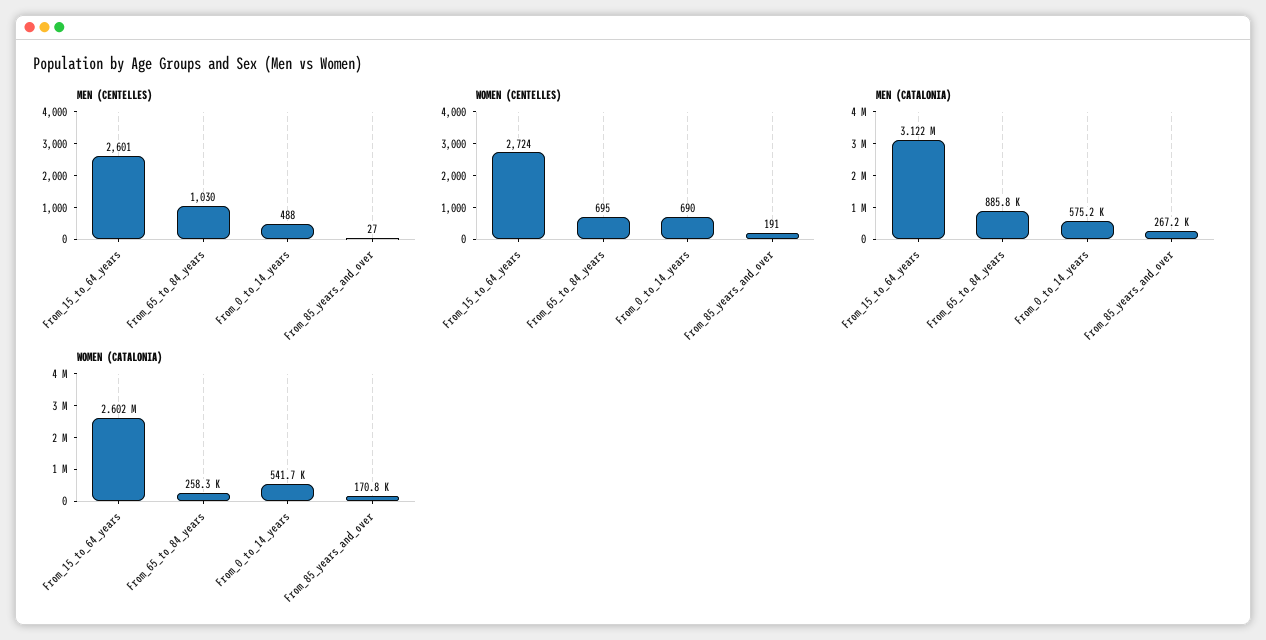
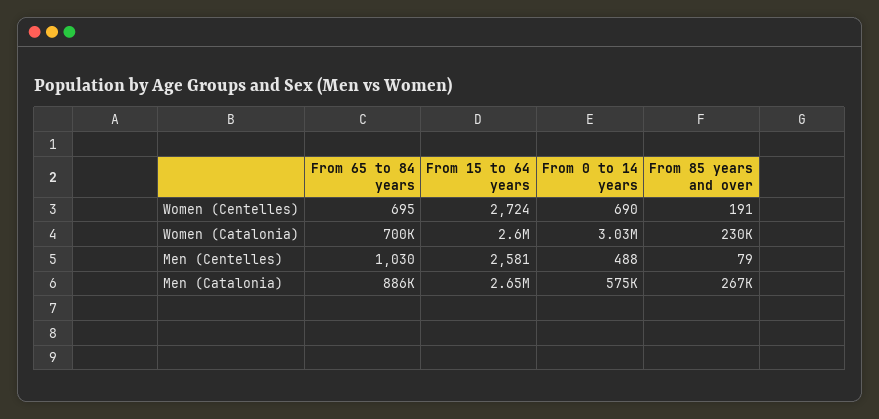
MEN (CENTELLES), From_15_to_64_years: 2601 -> 2581
MEN (CENTELLES), From_85_years_and_over: 27 -> 79
MEN (CATALONIA), From_15_to_64_years: 3122000 -> 2650000
WOMEN (CATALONIA), From_65_to_84_years: 258300 -> 700000
WOMEN (CATALONIA), From_0_to_14_years: 541700 -> 3030000
WOMEN (CATALONIA), From_85_years_and_over: 170800 -> 230000

